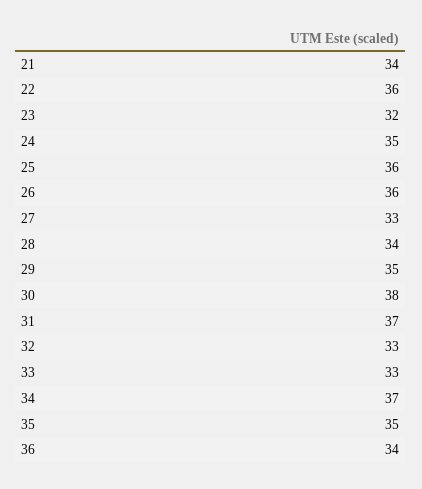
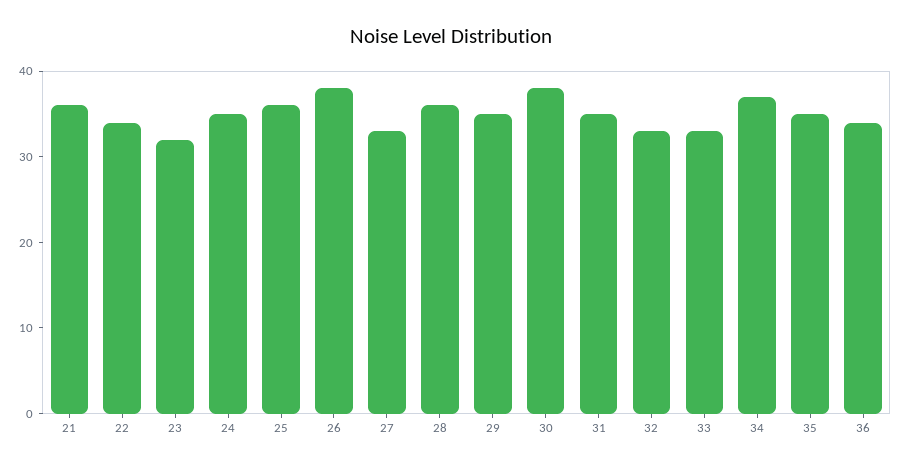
21: 34 -> 36
22: 36 -> 34
26: 36 -> 38
28: 34 -> 36
31: 37 -> 35

